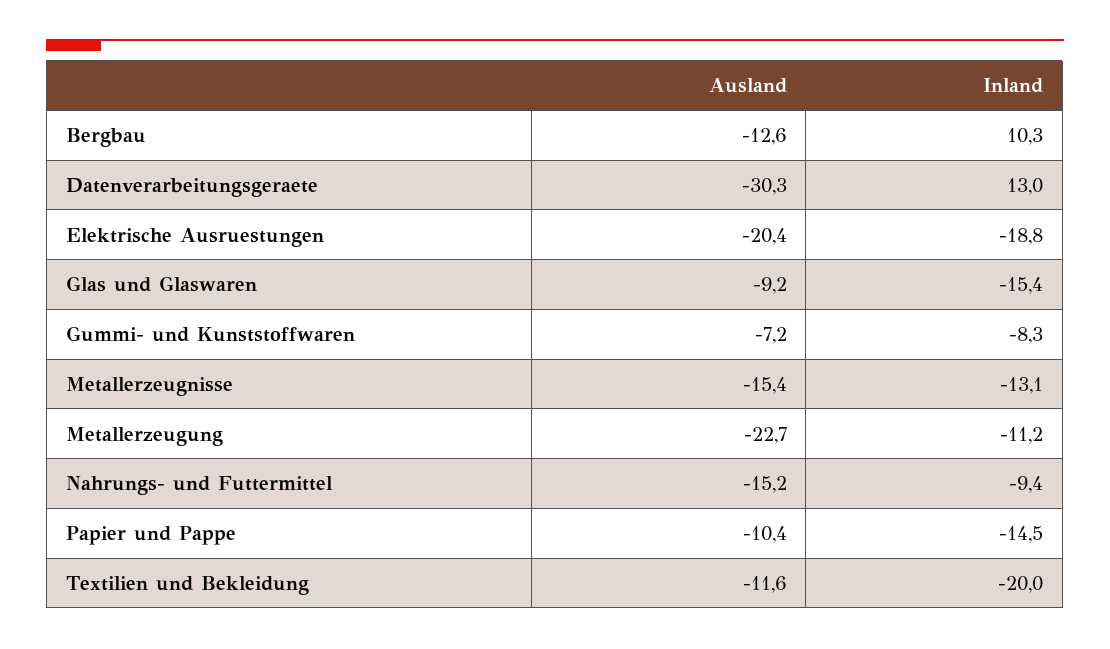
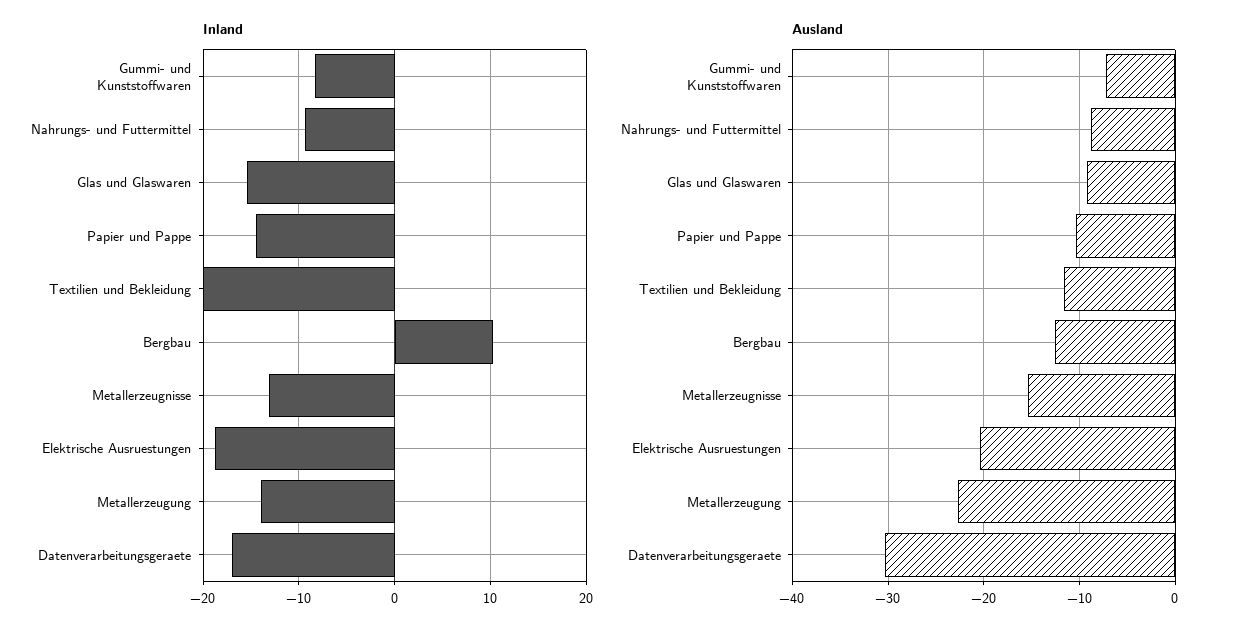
Inland, Datenverarbeitungsgeraete: 13 -> -17
Inland, Metallerzeugung: -11.2 -> -14
Ausland, Nahrungs- und Futtermittel: -15.2 -> -9

